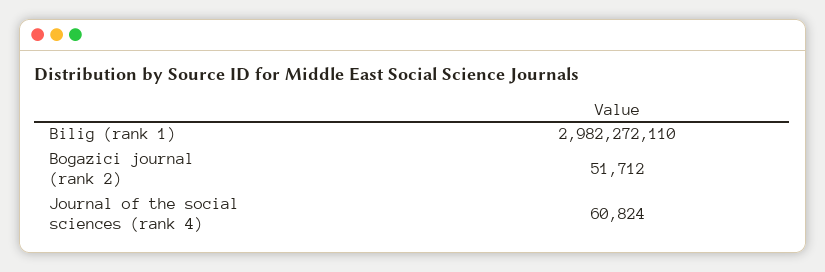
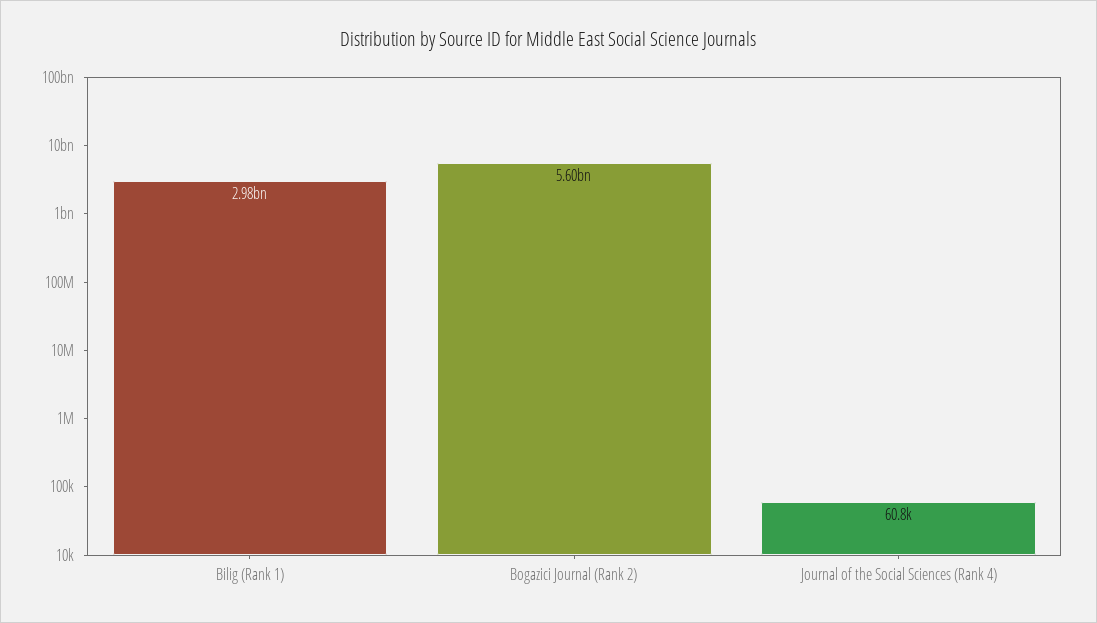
Bogazici journal (rank 2): 51712 -> 5600000000

